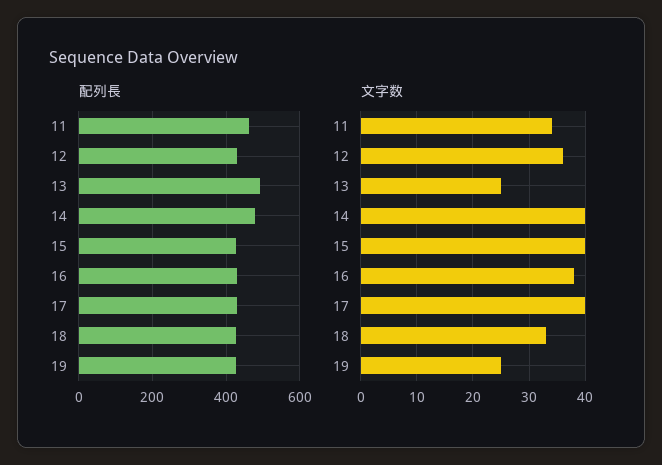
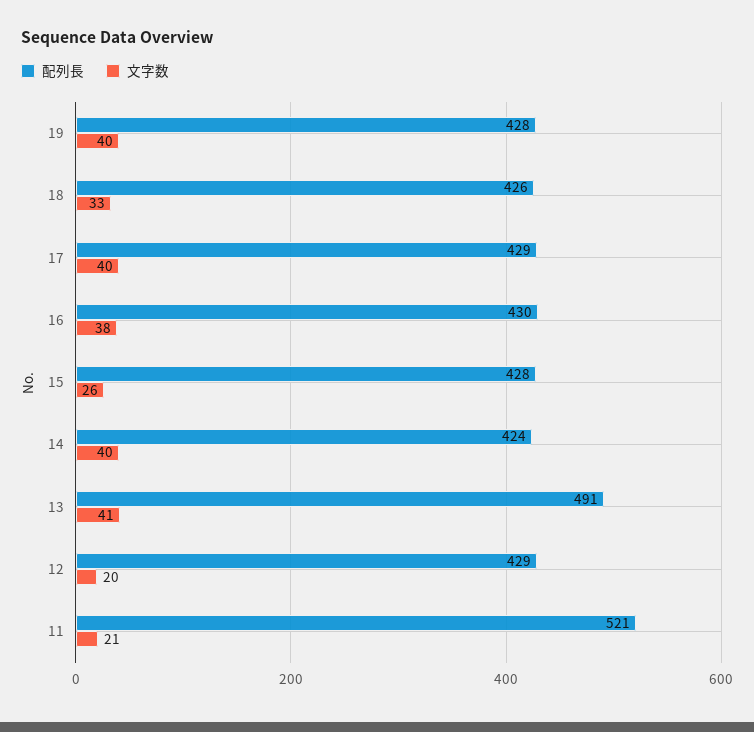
配列長, 11: 460 -> 521
配列長, 14: 480 -> 424
文字数, 11: 35 -> 21
文字数, 12: 35 -> 20
文字数, 13: 25 -> 41
文字数, 15: 40 -> 26
文字数, 19: 25 -> 40

